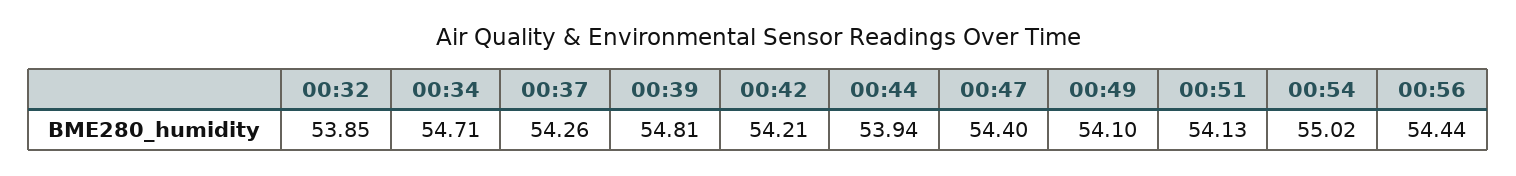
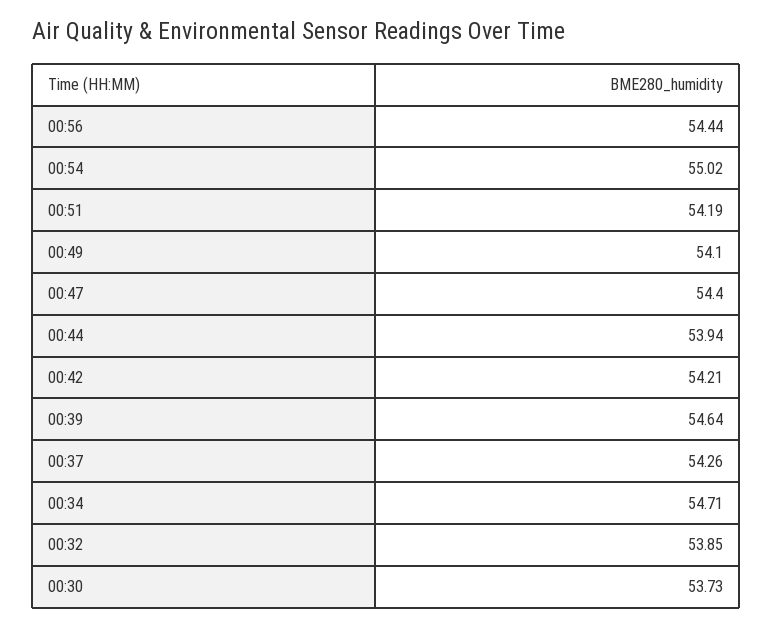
00:39: 54.81 -> 54.64
00:51: 54.13 -> 54.19
00:30: none -> 53.73

